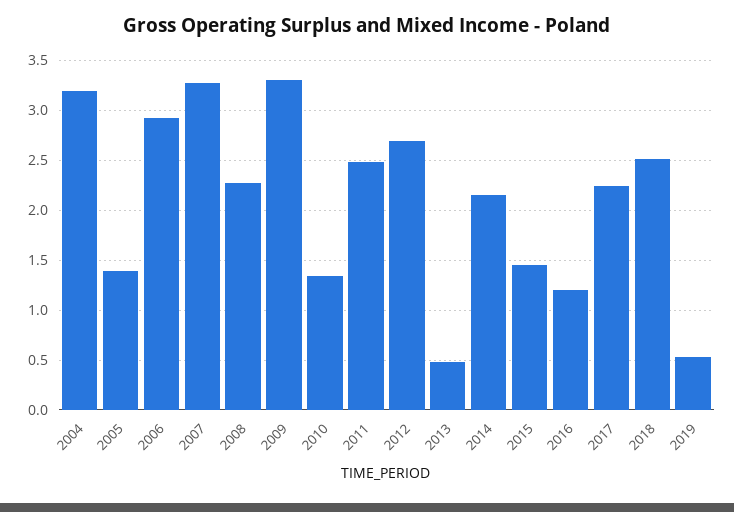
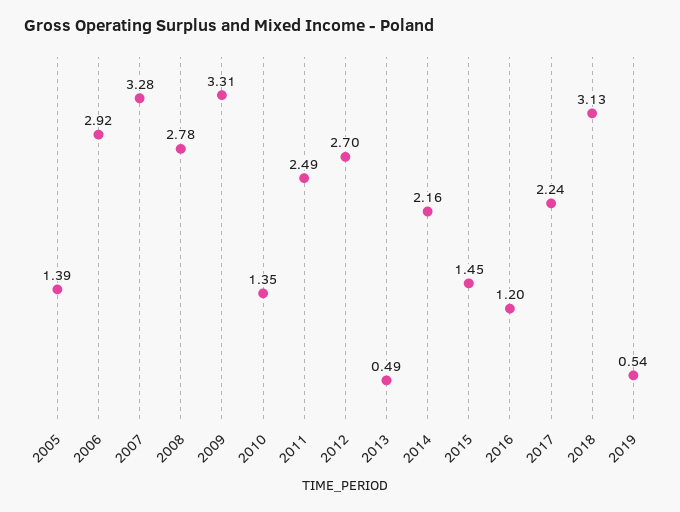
2004: 3.2 -> none
2008: 2.3 -> 2.78
2018: 2.5 -> 3.13

